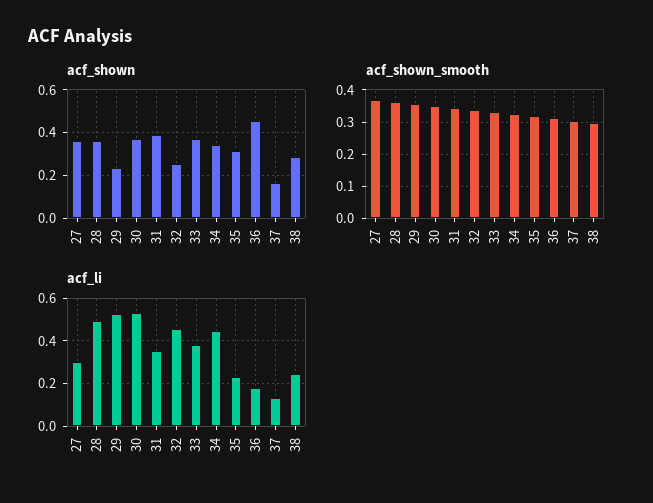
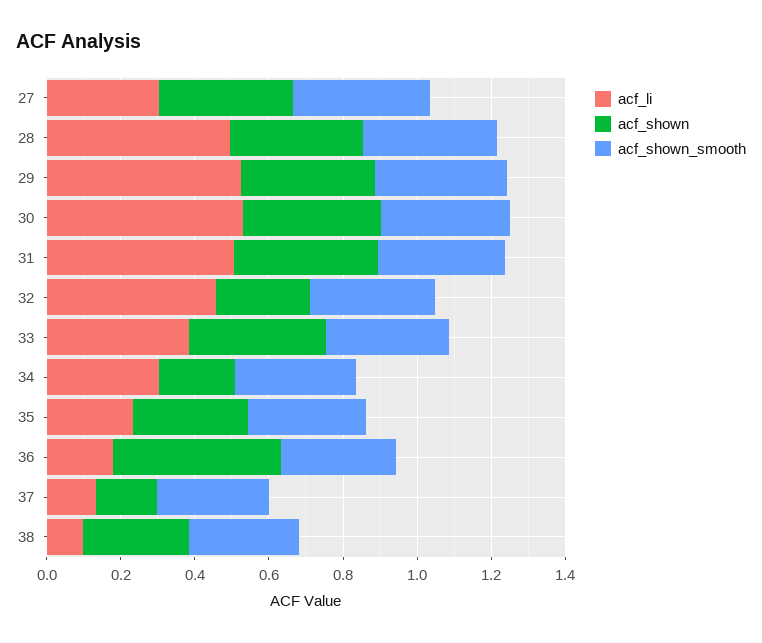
acf_shown, 29: 0.25 -> 0.35
acf_shown, 34: 0.35 -> 0.2
acf_li, 31: 0.35 -> 0.5
acf_li, 34: 0.45 -> 0.3
acf_li, 38: 0.25 -> 0.1

